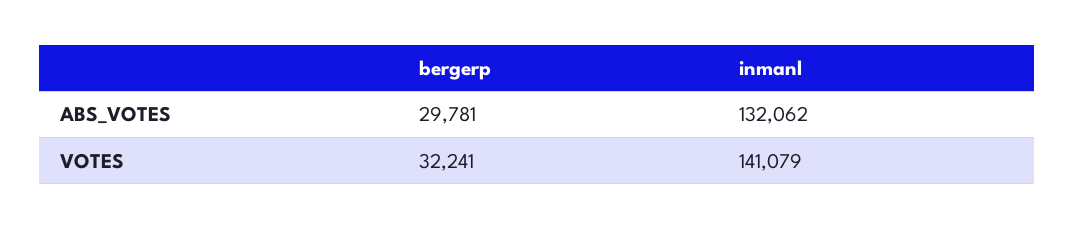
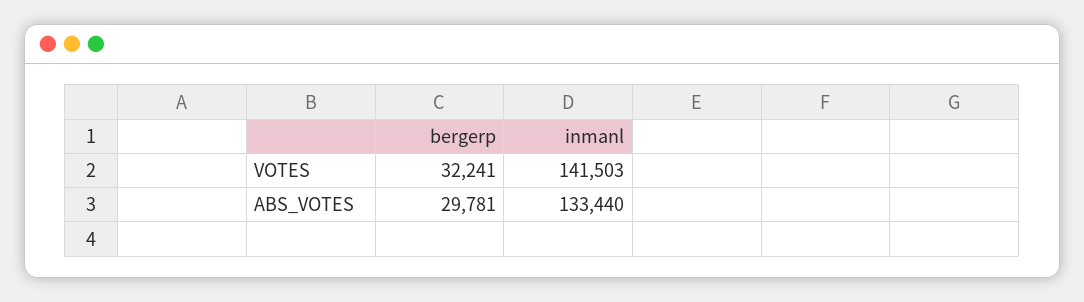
inmanl, ABS_VOTES: 132062 -> 133440
inmanl, VOTES: 141079 -> 141503

